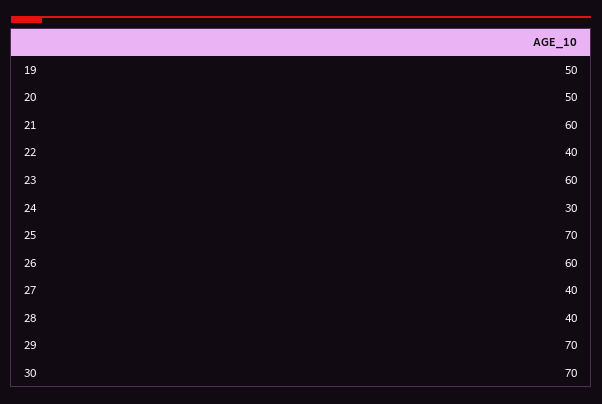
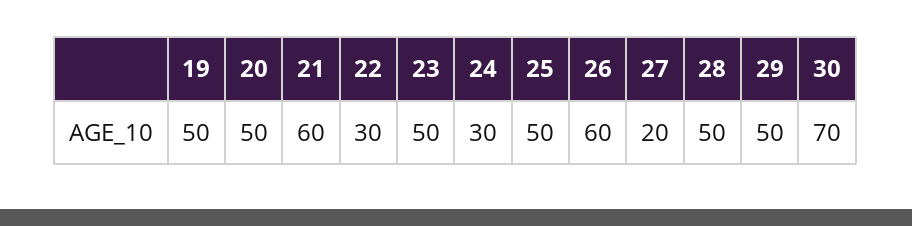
22: 40 -> 30
23: 60 -> 50
25: 70 -> 50
27: 40 -> 20
28: 40 -> 50
29: 70 -> 50

